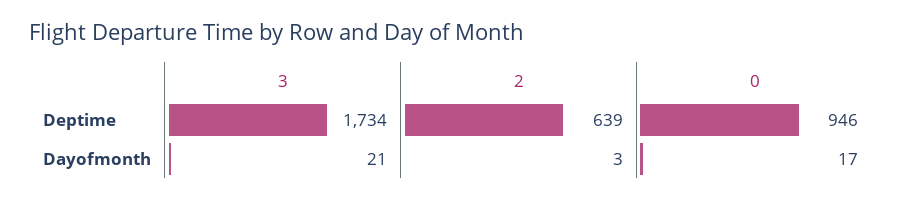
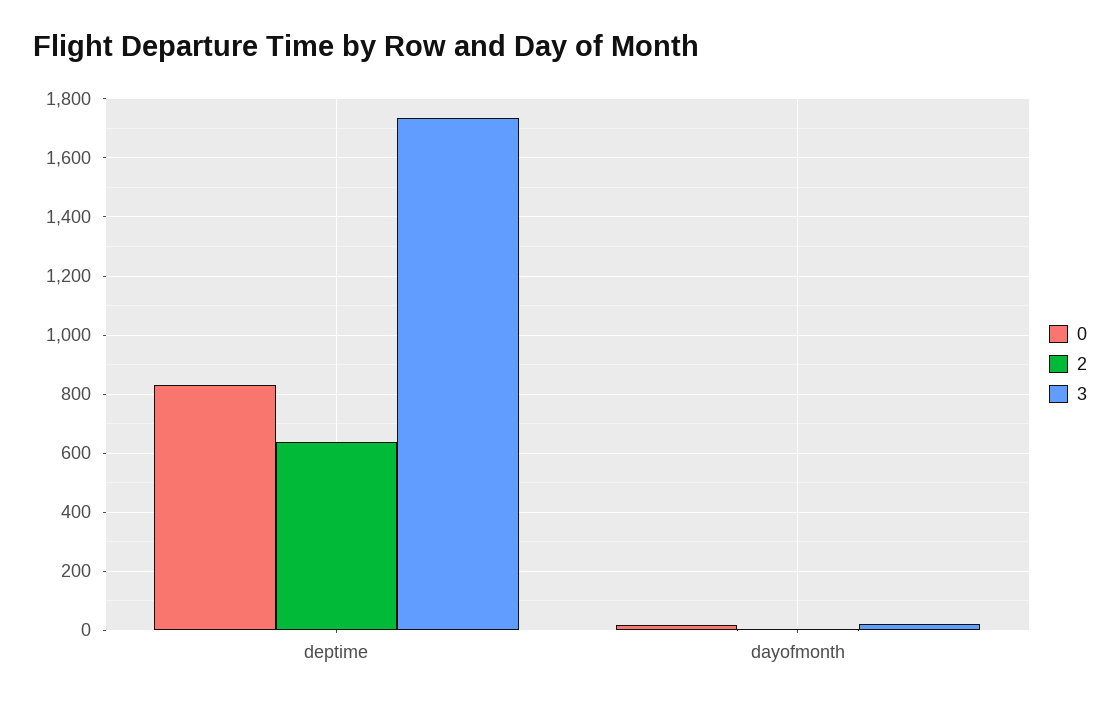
0, Deptime: 946 -> 825

